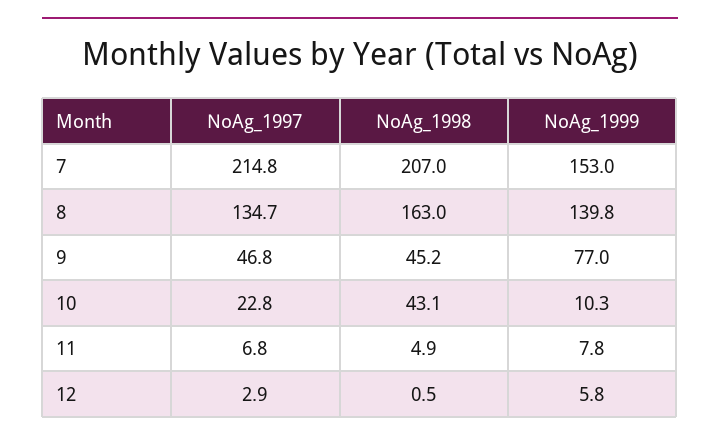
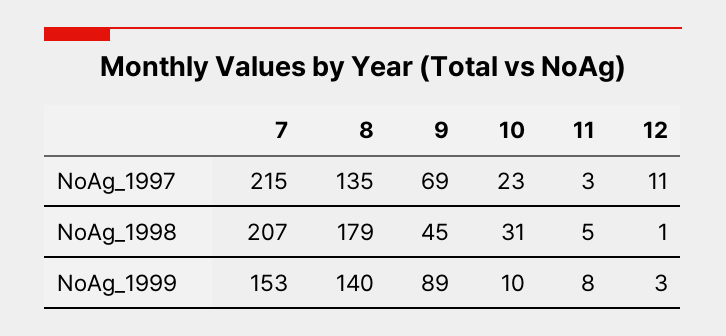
NoAg_1998, 8: 163 -> 179
NoAg_1997, 9: 46.8 -> 69
NoAg_1999, 9: 77 -> 89
NoAg_1998, 10: 43.1 -> 31
NoAg_1997, 11: 6.8 -> 3
NoAg_1997, 12: 2.9 -> 11
NoAg_1999, 12: 5.8 -> 3

